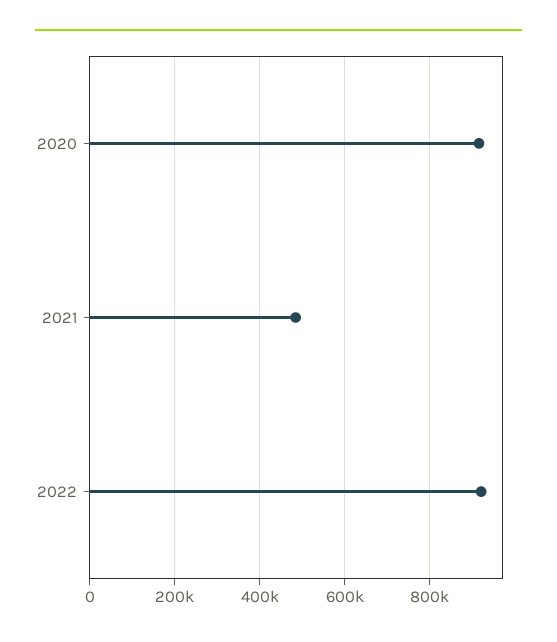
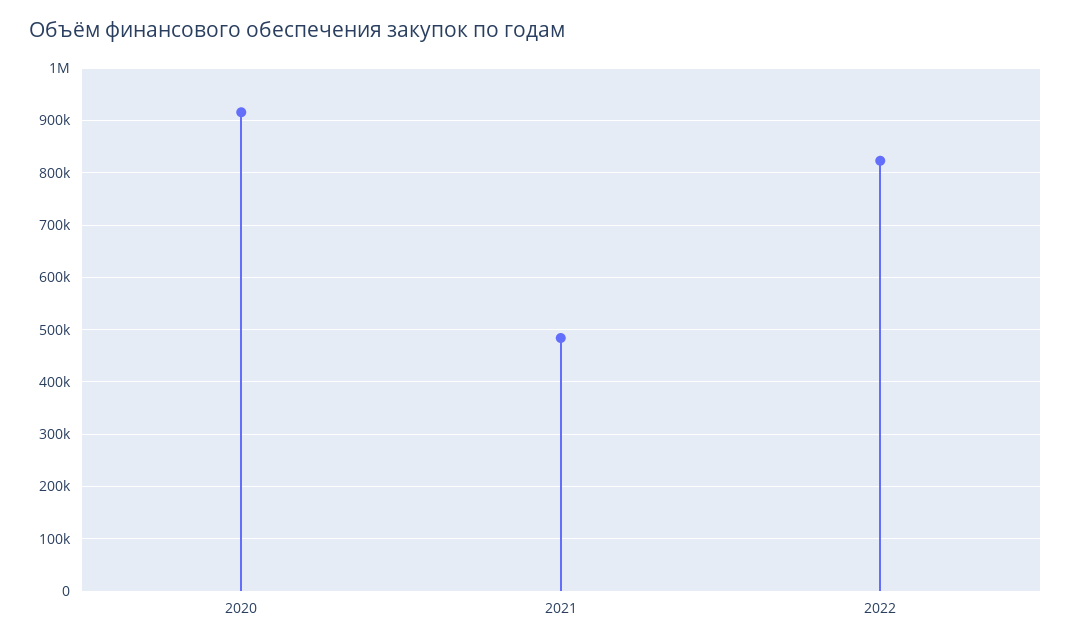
2022: 920000 -> 820000

